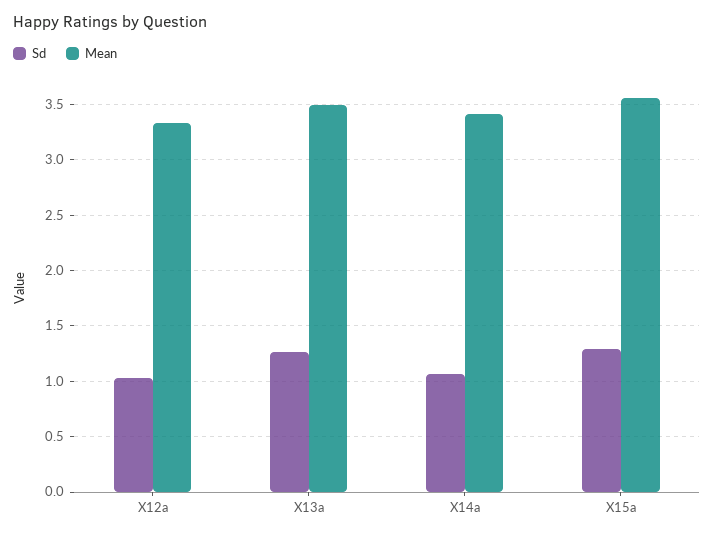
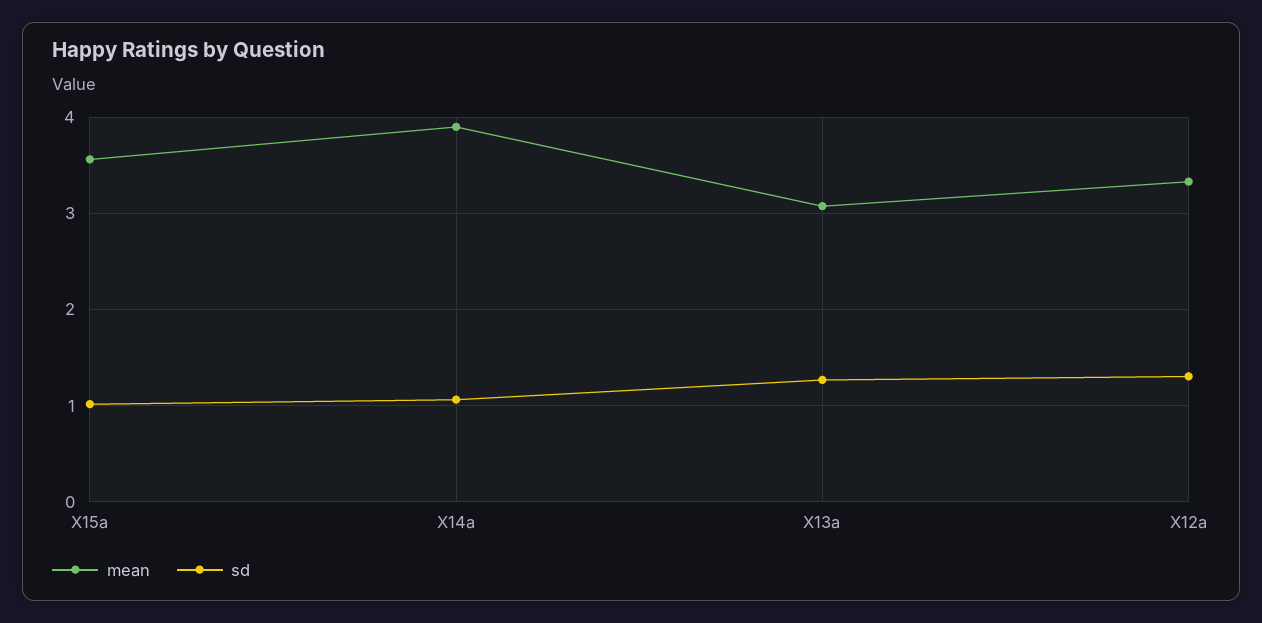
Sd, X12a: 1 -> 1.3
Mean, X13a: 3.5 -> 3.1
Mean, X14a: 3.4 -> 3.9
Sd, X15a: 1.3 -> 1

